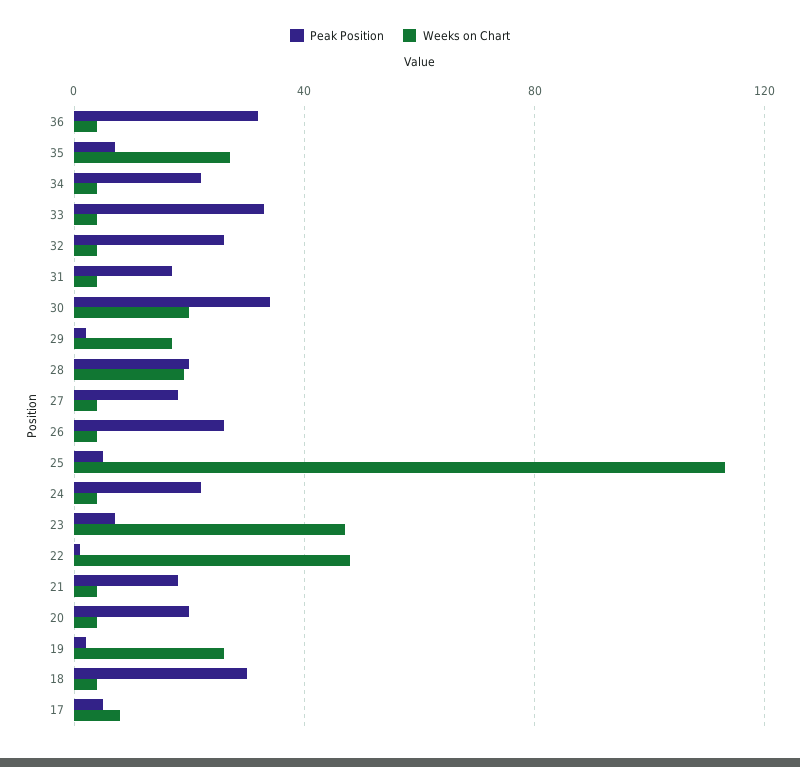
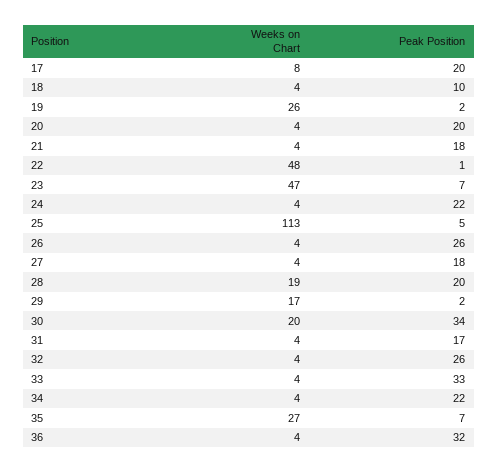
Peak Position, 18: 30 -> 10
Peak Position, 17: 5 -> 20

